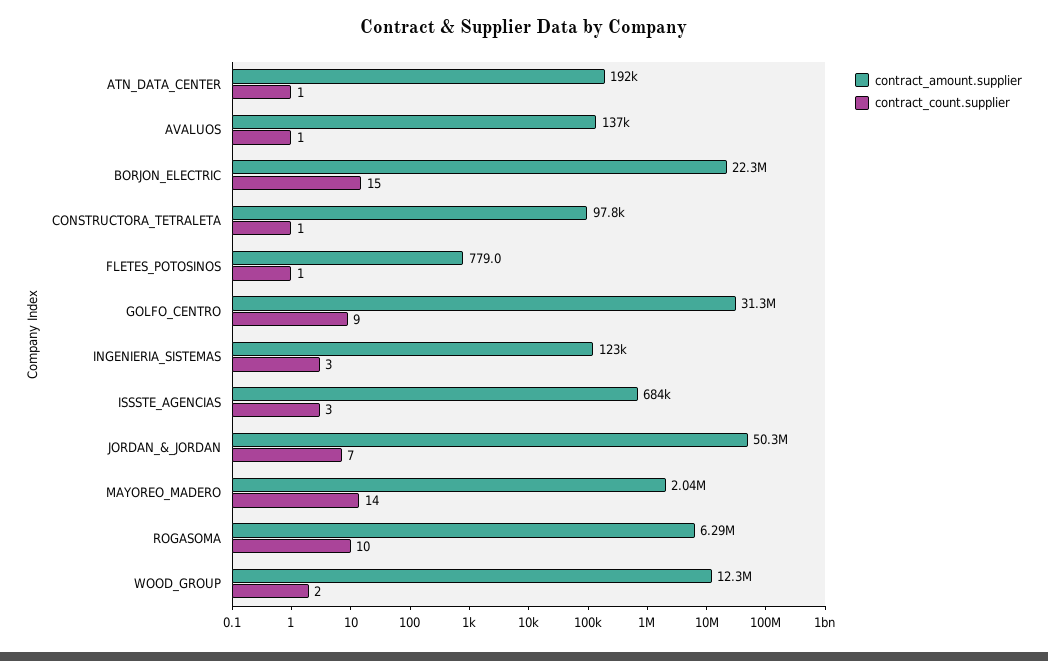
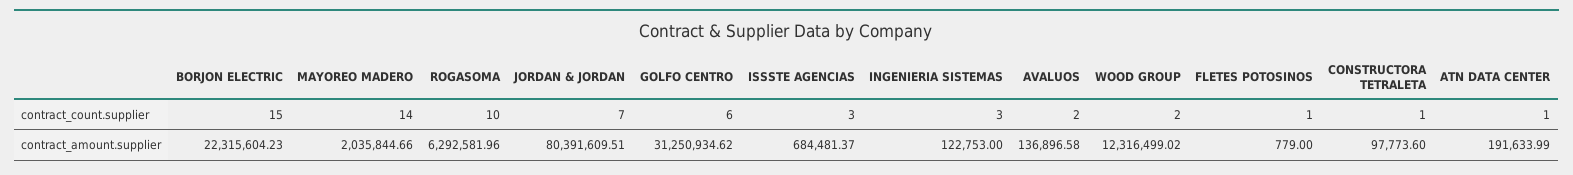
contract_count.supplier, AVALUOS: 1 -> 2
contract_count.supplier, GOLFO_CENTRO: 9 -> 6
contract_amount.supplier, JORDAN_&_JORDAN: 50300000 -> 80391609.51

